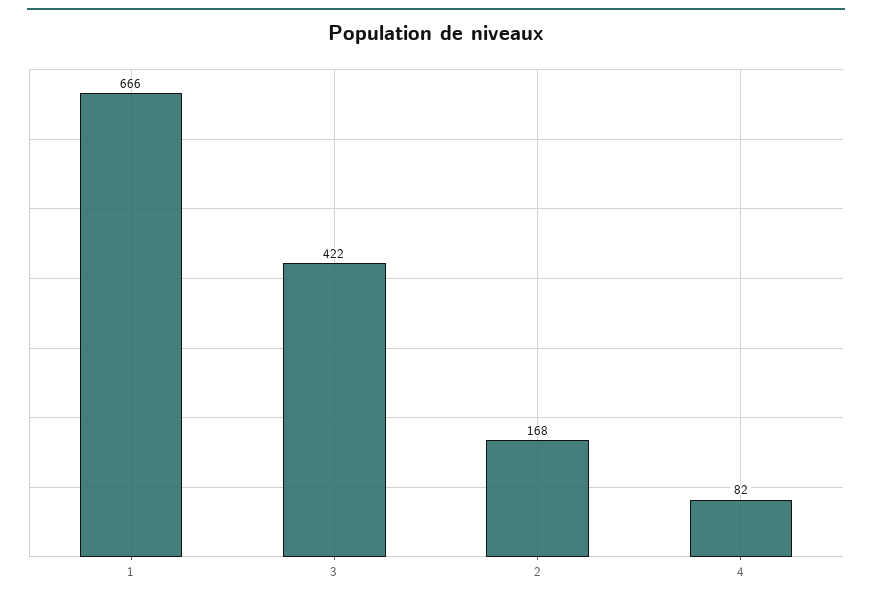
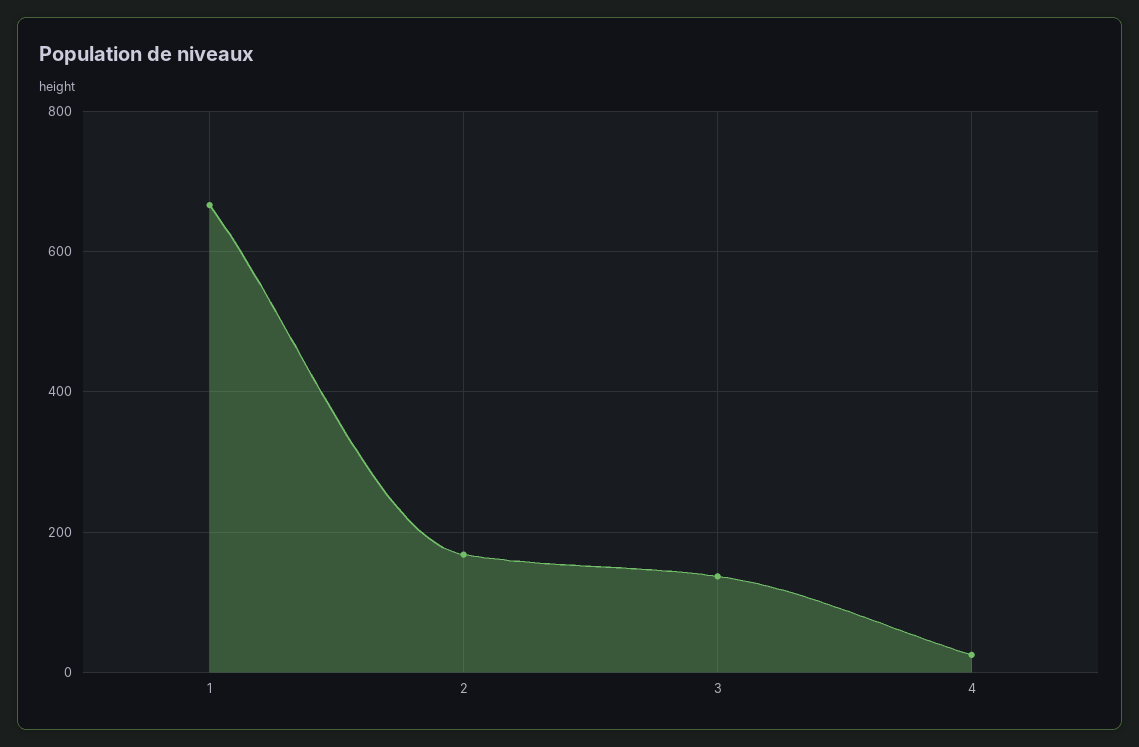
3: 422 -> 140
4: 82 -> 20

